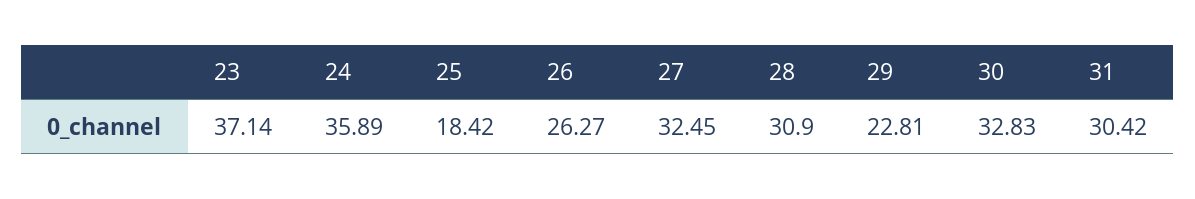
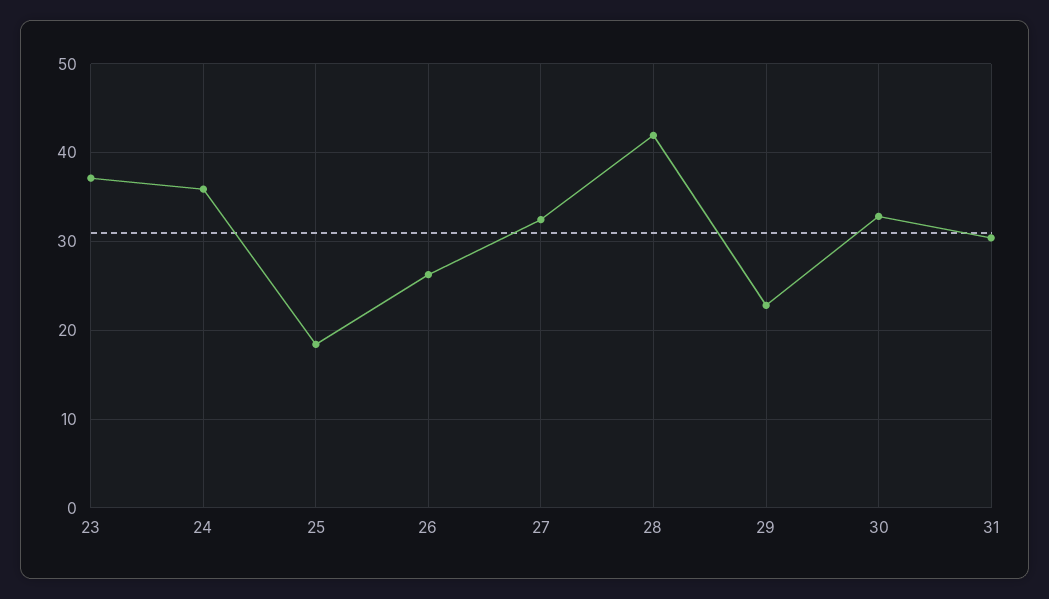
28: 30.9 -> 42

